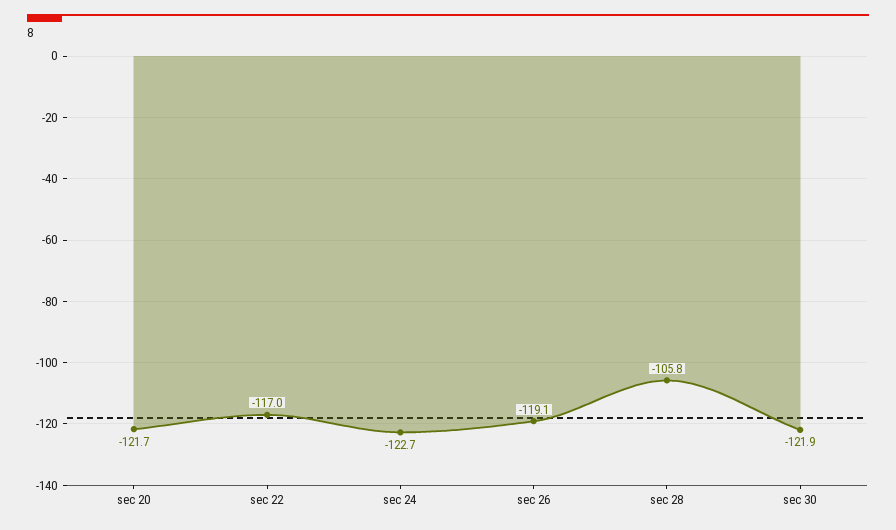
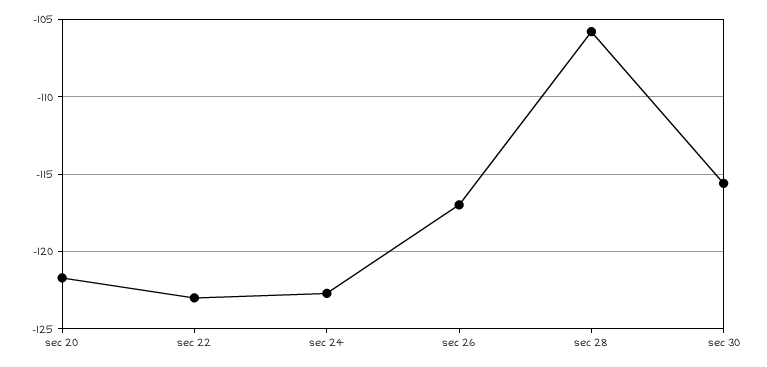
sec 22: -117 -> -123
sec 26: -119.1 -> -117
sec 30: -121.9 -> -115.5

